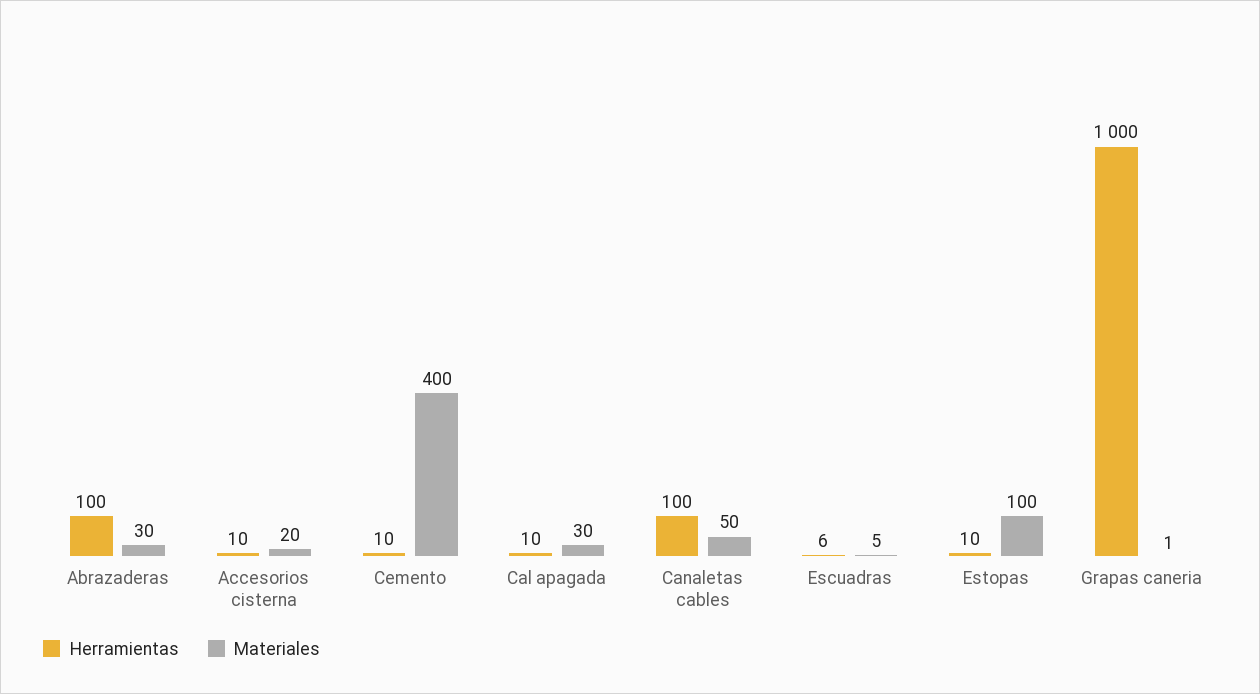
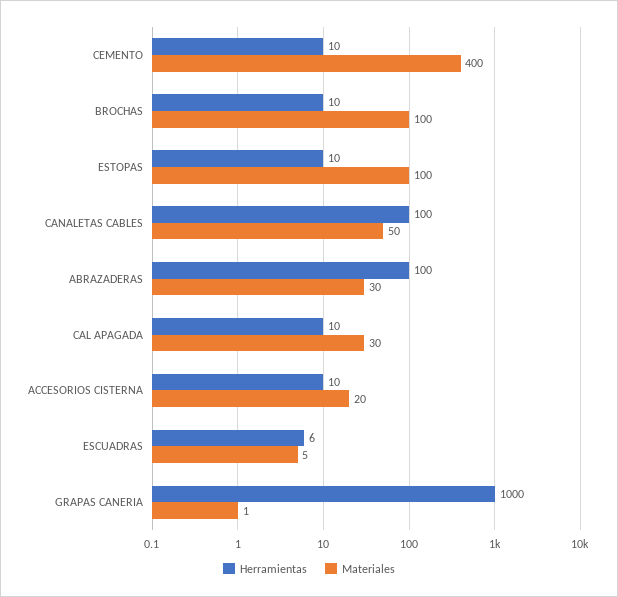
Herramientas, BROCHAS: none -> 10
Materiales, BROCHAS: none -> 100

